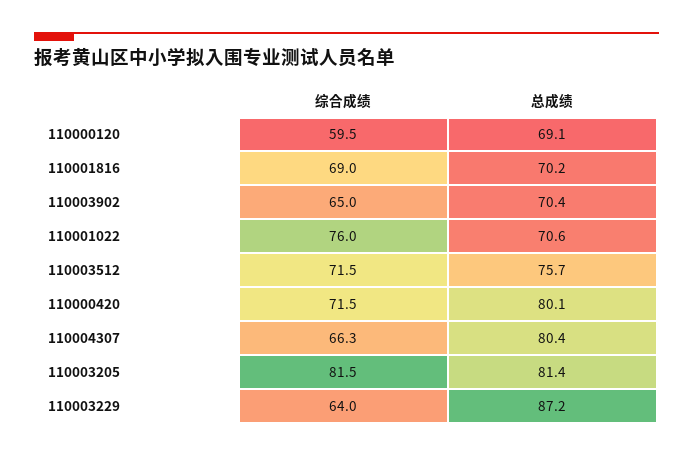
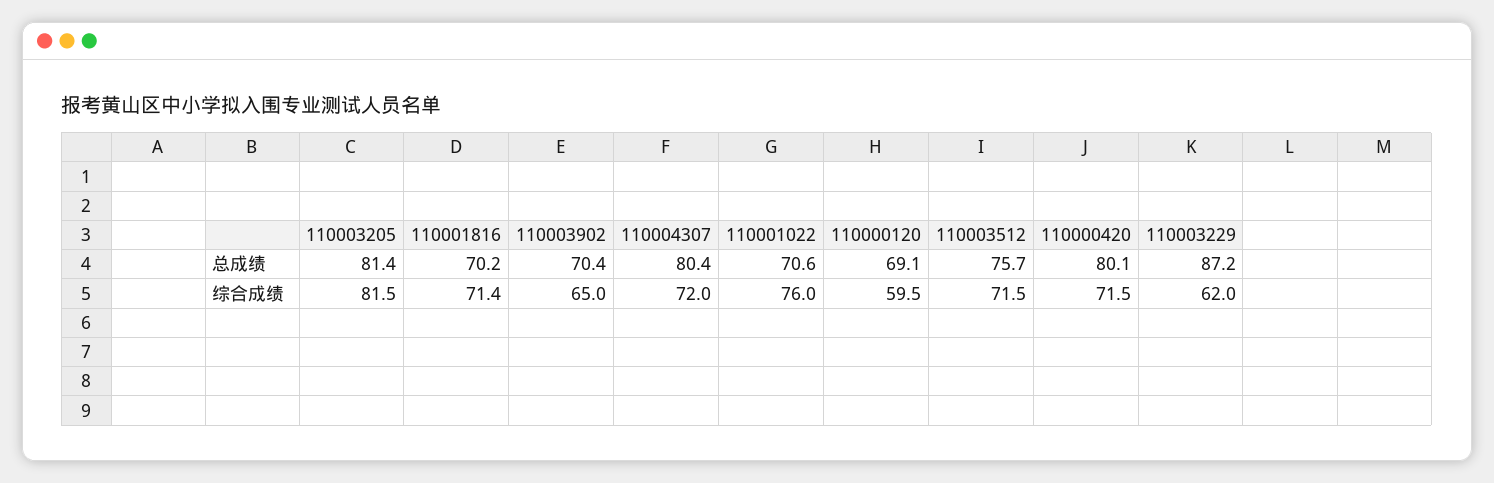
综合成绩, 110001816: 69 -> 71.4
综合成绩, 110004307: 66.3 -> 72
综合成绩, 110003229: 64 -> 62

